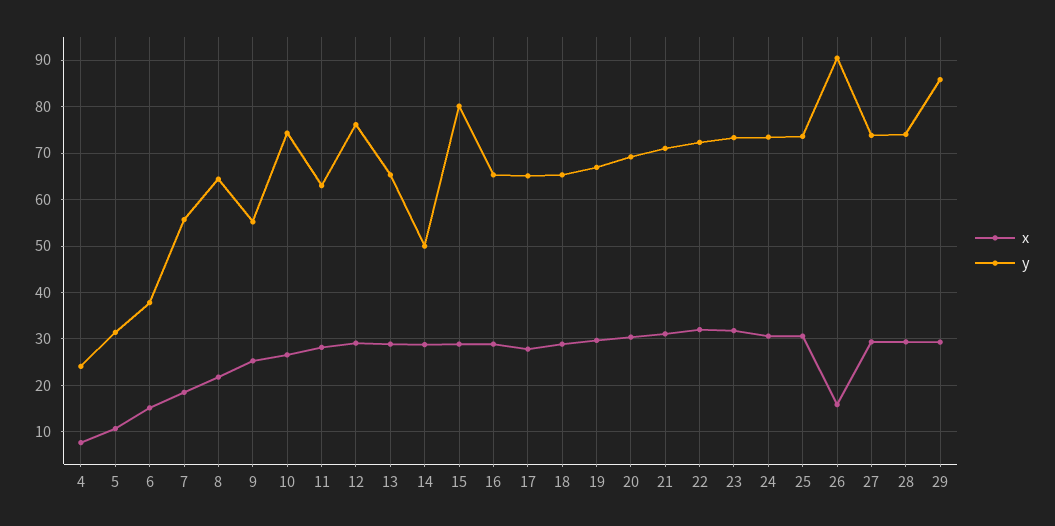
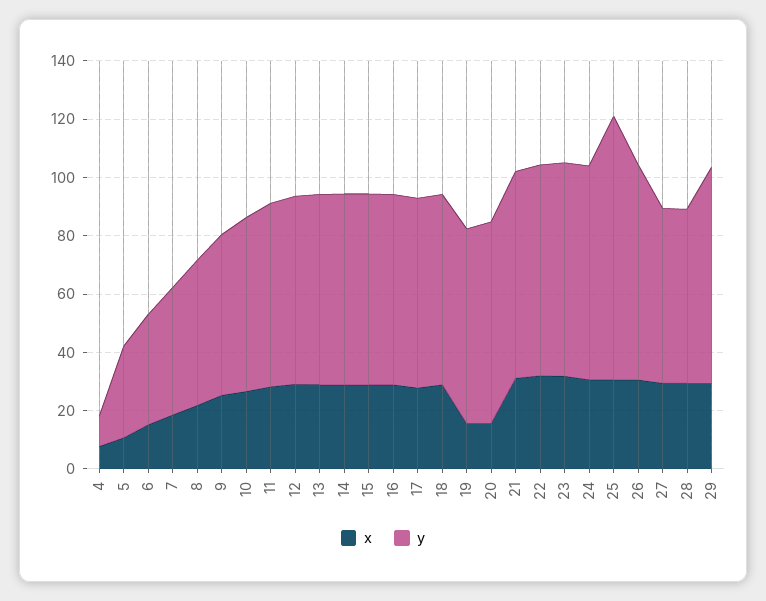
y, 4: 24 -> 10
y, 7: 56 -> 45
y, 8: 64 -> 50
y, 10: 74 -> 60
y, 12: 76 -> 65
y, 14: 50 -> 65
y, 15: 80 -> 65
x, 19: 30 -> 15
x, 20: 30 -> 15
y, 25: 74 -> 90
x, 26: 16 -> 30
y, 26: 90 -> 75
y, 27: 74 -> 60
y, 28: 74 -> 60
y, 29: 86 -> 75

